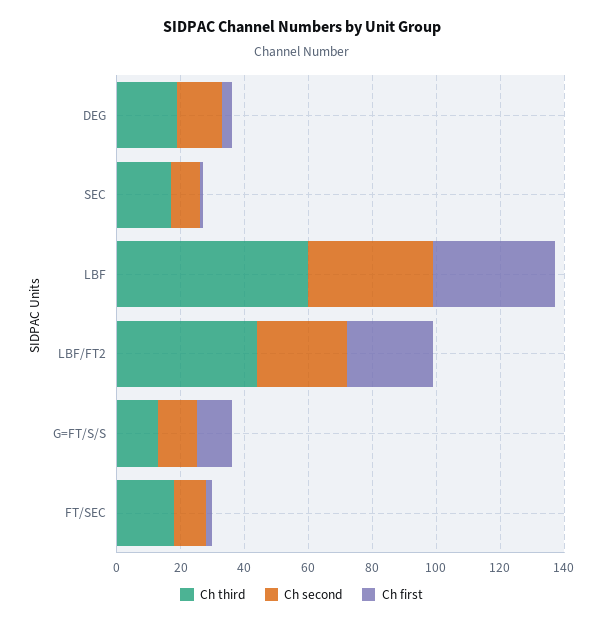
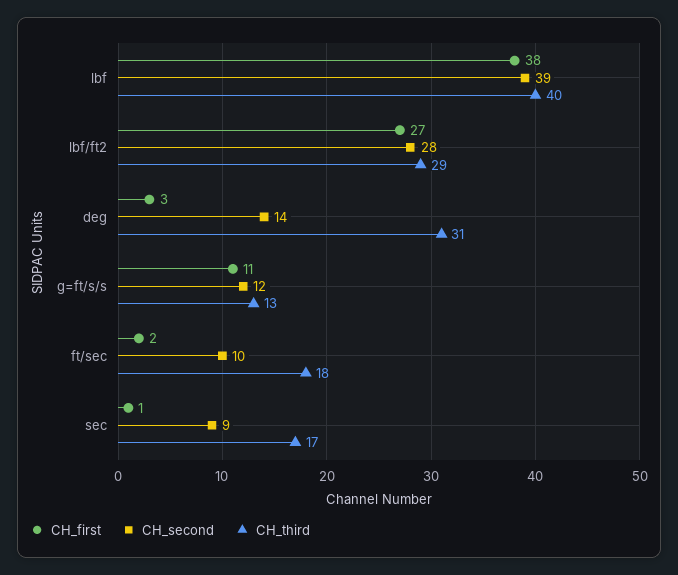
Ch third, DEG: 20 -> 31
Ch third, LBF: 60 -> 40
Ch third, LBF/FT2: 45 -> 29

